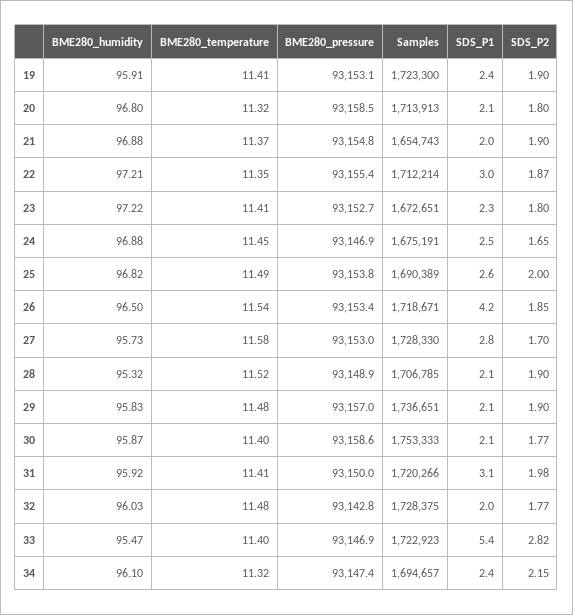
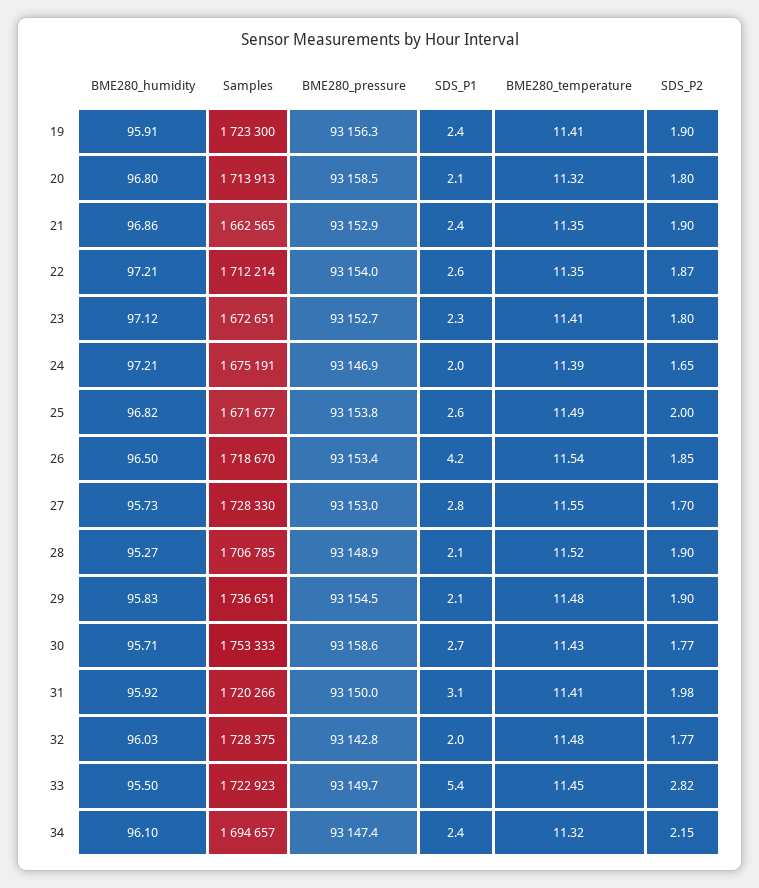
BME280_pressure, 19: 93153.1 -> 93156.3
BME280_humidity, 21: 96.88 -> 96.86
BME280_temperature, 21: 11.37 -> 11.35
BME280_pressure, 21: 93154.8 -> 93152.9
Samples, 21: 1654743 -> 1662565
SDS_P1, 21: 2 -> 2.4
BME280_pressure, 22: 93155.4 -> 93154
SDS_P1, 22: 3 -> 2.6
BME280_humidity, 23: 97.22 -> 97.12
BME280_humidity, 24: 96.88 -> 97.21
BME280_temperature, 24: 11.45 -> 11.39
SDS_P1, 24: 2.5 -> 2
Samples, 25: 1690389 -> 1671677
Samples, 26: 1718671 -> 1718670
BME280_temperature, 27: 11.58 -> 11.55
BME280_humidity, 28: 95.32 -> 95.27
BME280_pressure, 29: 93157 -> 93154.5
BME280_humidity, 30: 95.87 -> 95.71
BME280_temperature, 30: 11.4 -> 11.43
SDS_P1, 30: 2.1 -> 2.7
BME280_humidity, 33: 95.47 -> 95.5
BME280_temperature, 33: 11.4 -> 11.45
BME280_pressure, 33: 93146.9 -> 93149.7

